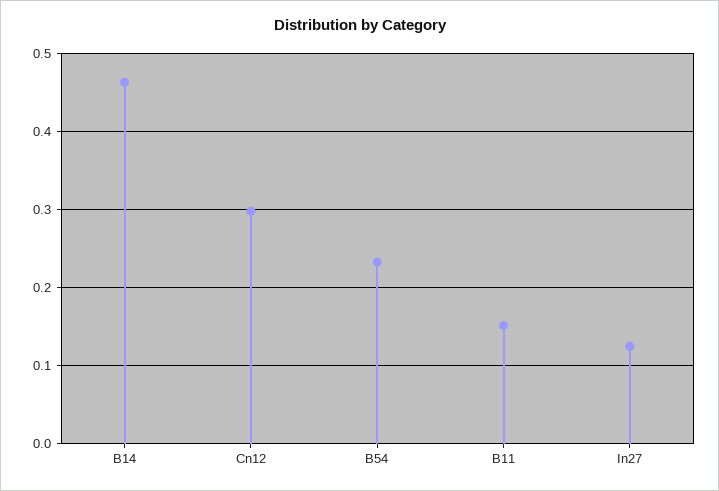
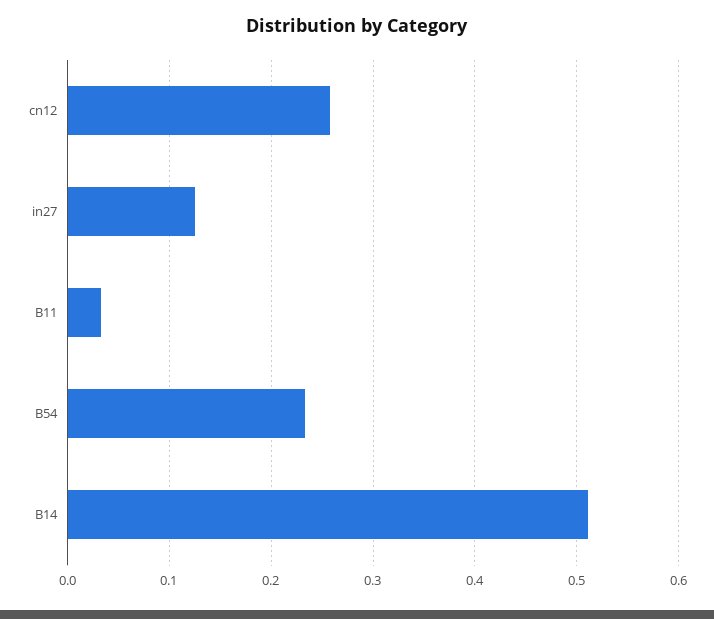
B14: 0.46 -> 0.51
Cn12: 0.3 -> 0.26
B11: 0.15 -> 0.03

